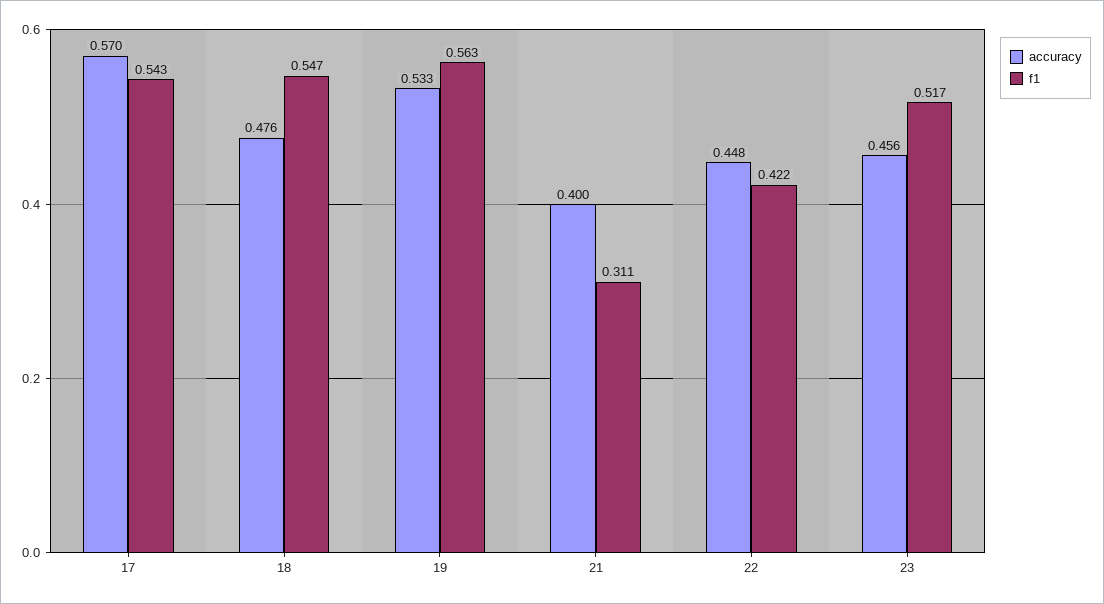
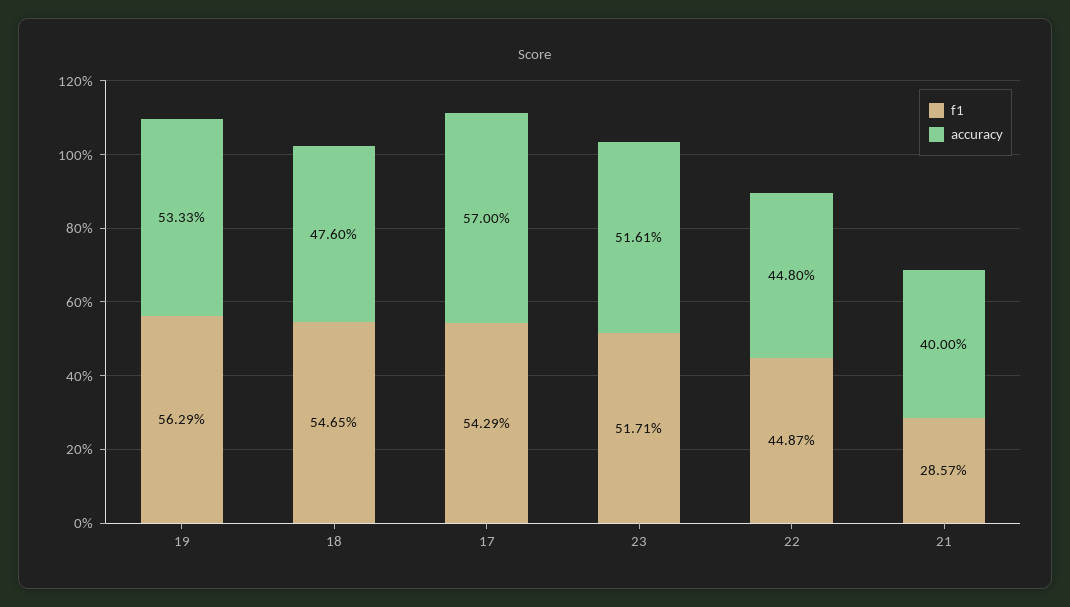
f1, 21: 0.311 -> 0.2857
f1, 22: 0.422 -> 0.4487
accuracy, 23: 0.456 -> 0.5161

